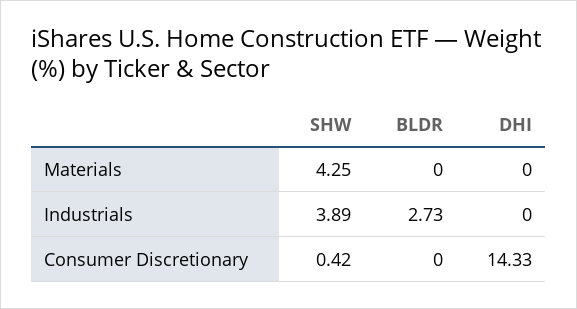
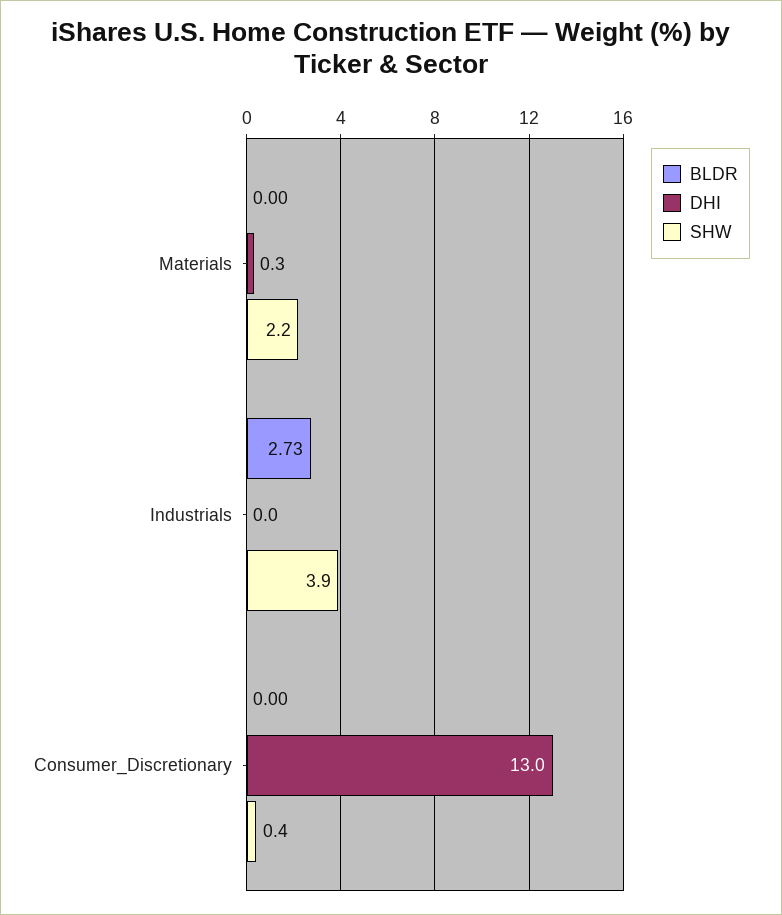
SHW, Materials: 4.25 -> 2.2
DHI, Materials: 0 -> 0.3
DHI, Consumer Discretionary: 14.33 -> 13

